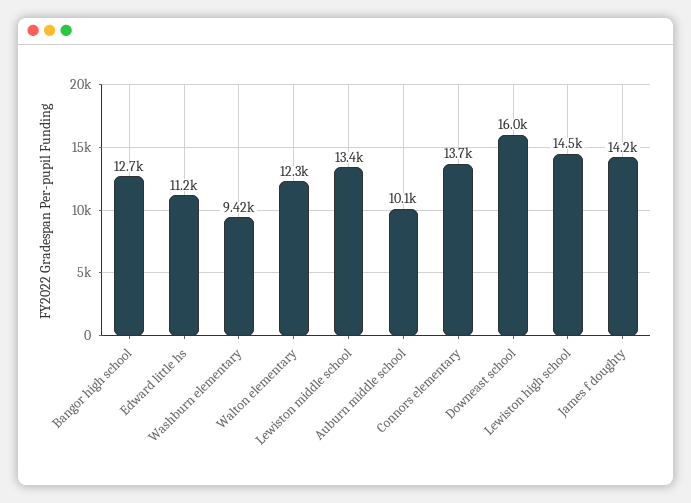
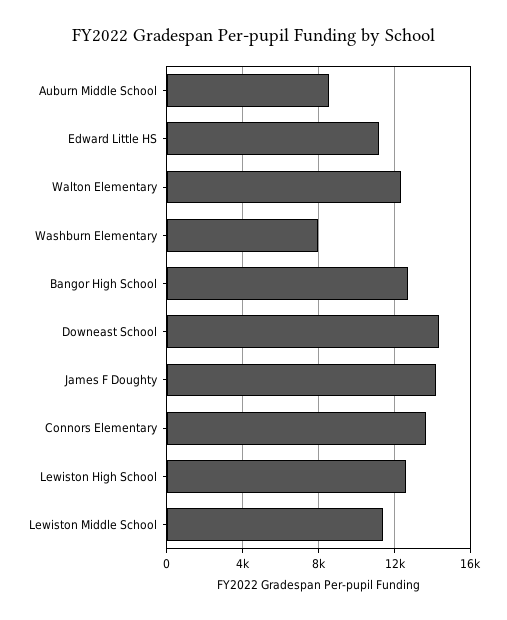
Washburn elementary: 9420 -> 8000
Lewiston middle school: 13400 -> 11500
Auburn middle school: 10100 -> 8500
Downeast school: 16000 -> 14500
Lewiston high school: 14500 -> 12500

